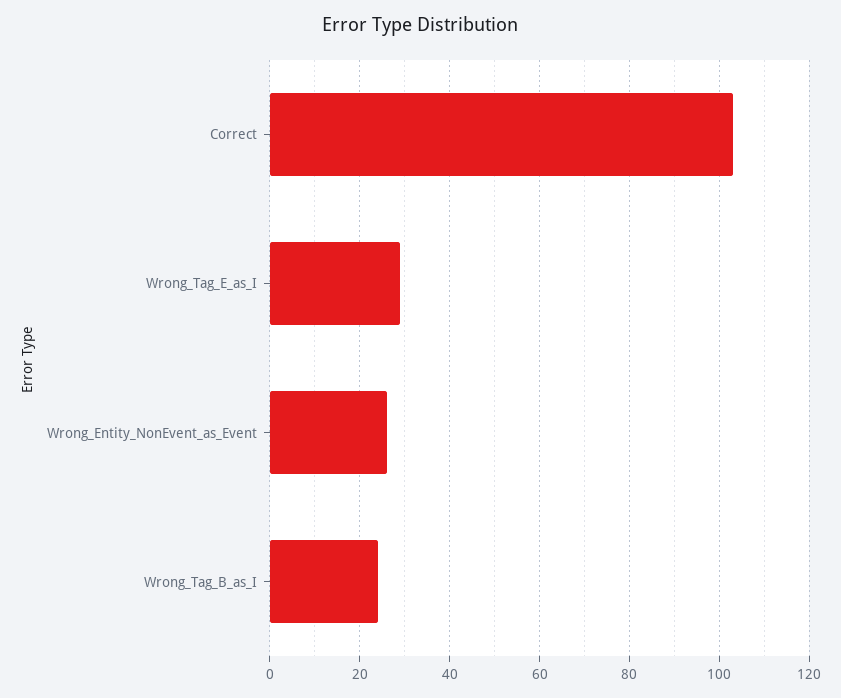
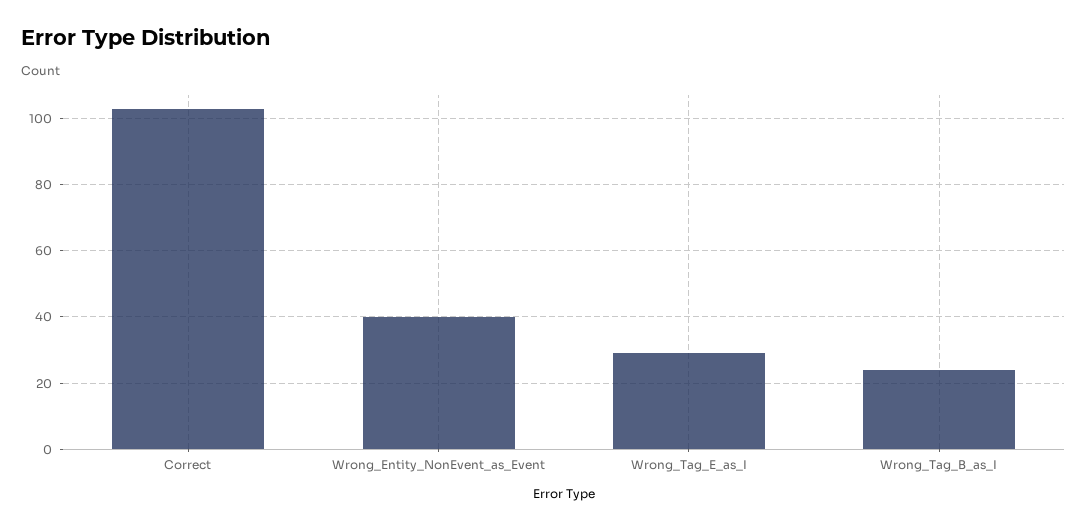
Wrong_Entity_NonEvent_as_Event: 25 -> 40

